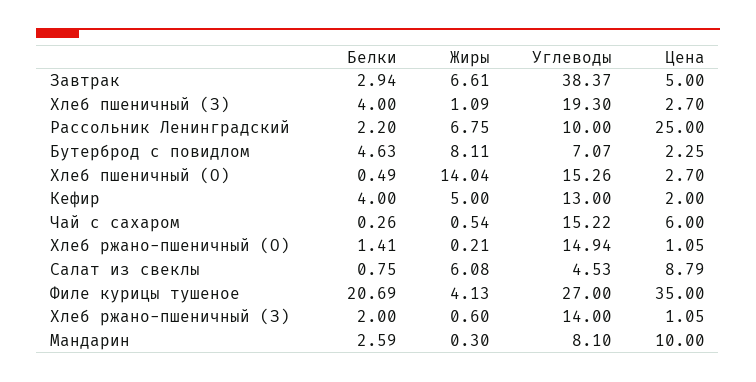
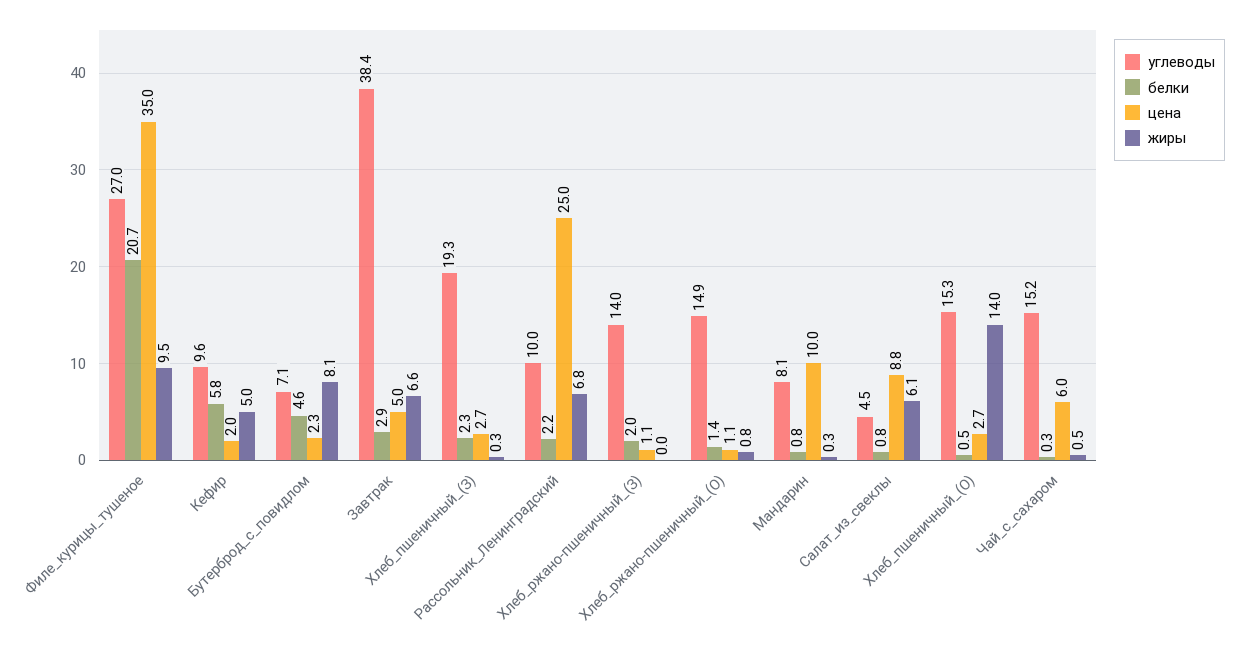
Белки, Хлеб пшеничный (З): 4 -> 2.3
Жиры, Хлеб пшеничный (З): 1.09 -> 0.3
Белки, Кефир: 4 -> 5.8
Углеводы, Кефир: 13 -> 9.6
Жиры, Хлеб ржано-пшеничный (О): 0.21 -> 0.8
Жиры, Филе курицы тушеное: 4.13 -> 9.5
Жиры, Хлеб ржано-пшеничный (З): 0.6 -> 0
Белки, Мандарин: 2.59 -> 0.8

